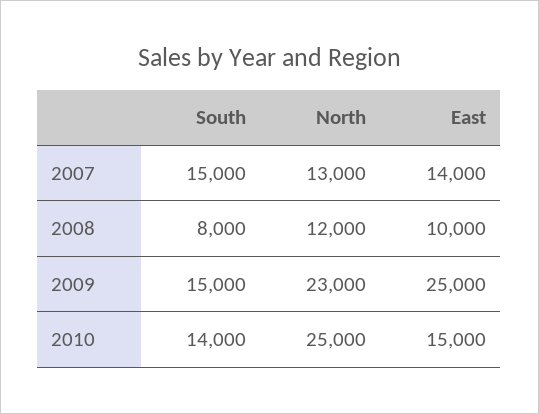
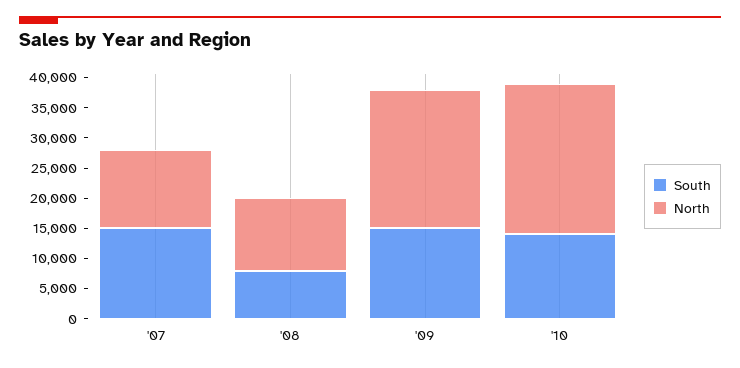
East, 2007: 14000 -> none
East, 2008: 10000 -> none
East, 2009: 25000 -> none
East, 2010: 15000 -> none

